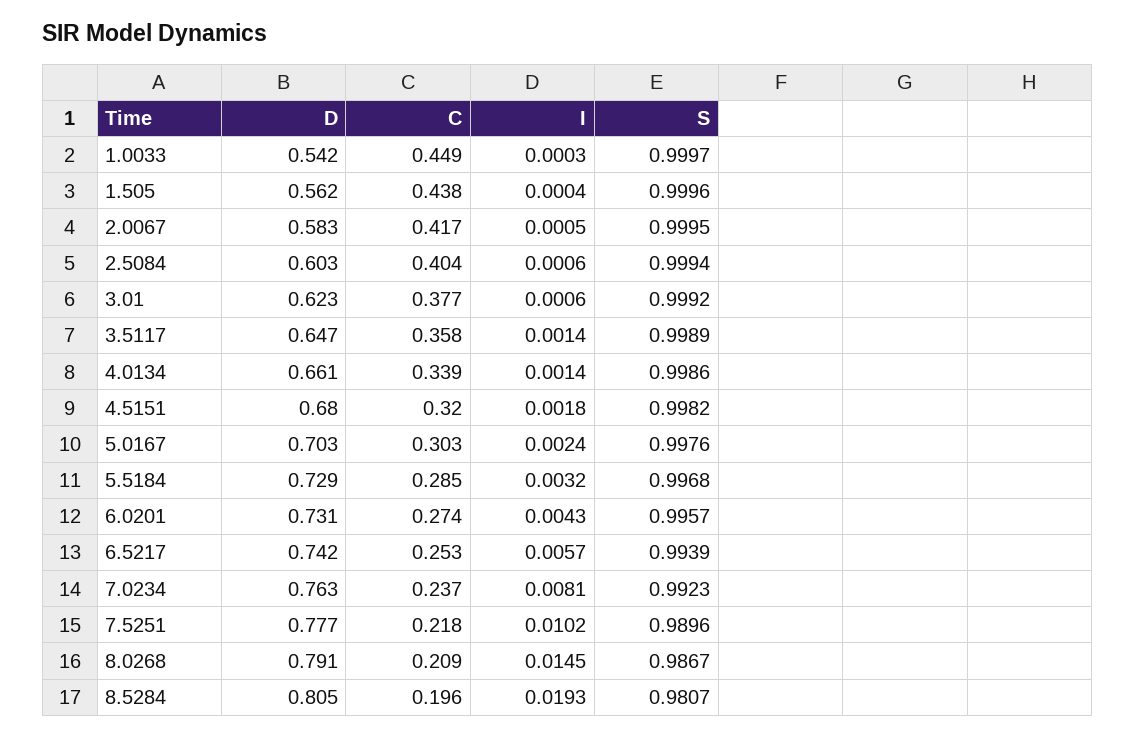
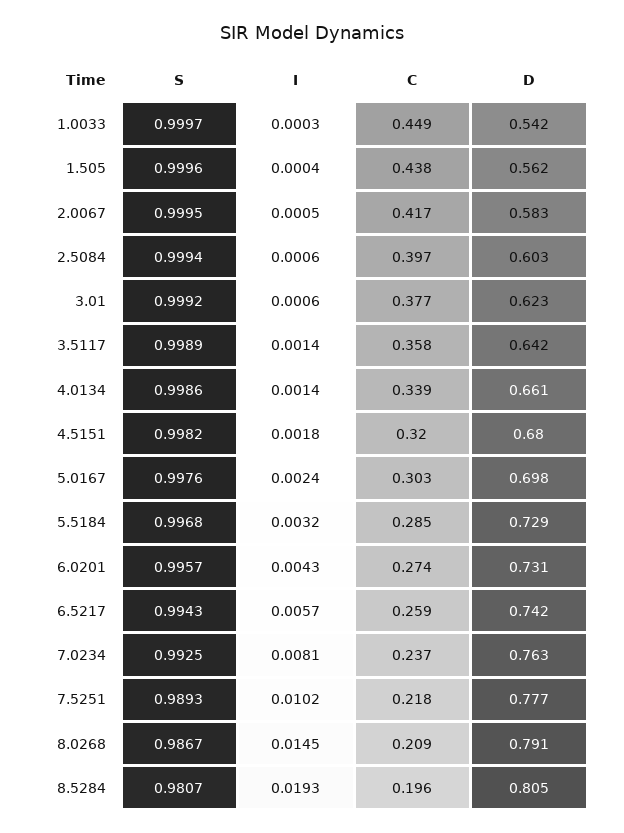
C, 2.5084: 0.404 -> 0.397
D, 3.5117: 0.647 -> 0.642
D, 5.0167: 0.703 -> 0.698
C, 6.5217: 0.253 -> 0.259
S, 6.5217: 0.9939 -> 0.9943
S, 7.0234: 0.9923 -> 0.9925
S, 7.5251: 0.9896 -> 0.9893

